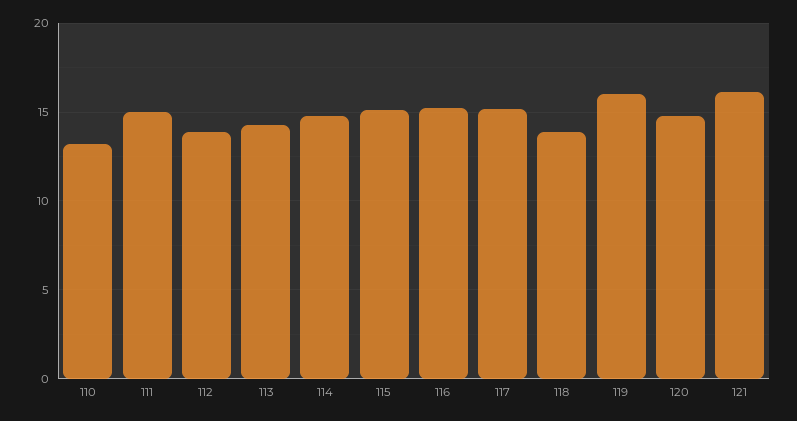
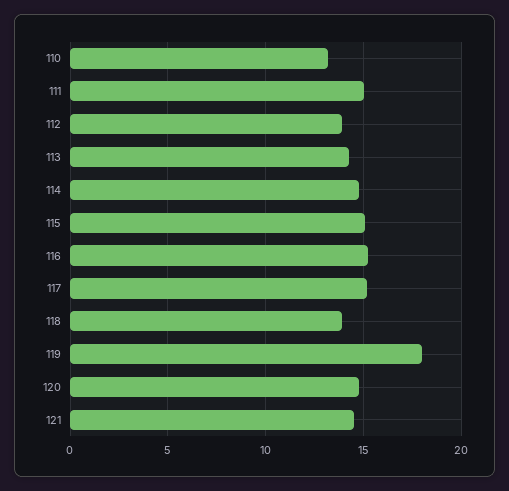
119: 16 -> 18
121: 16 -> 14.5

